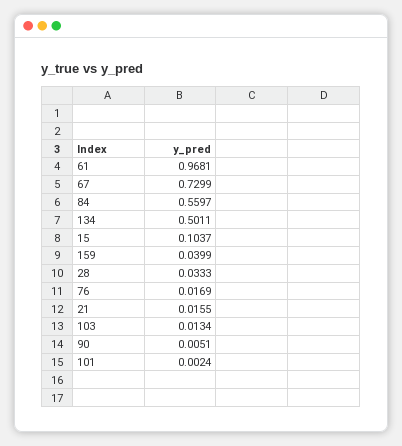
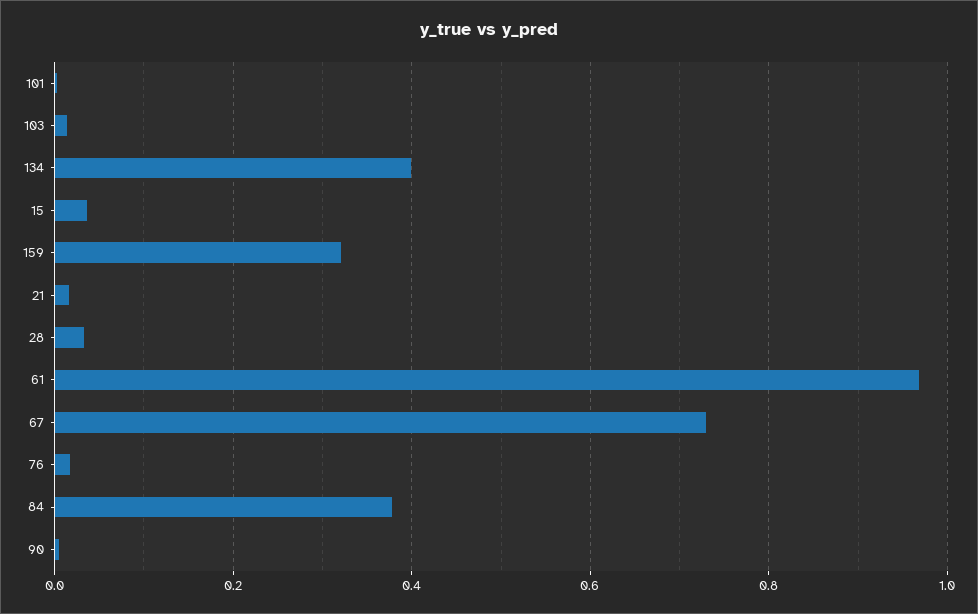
84: 0.5597 -> 0.38
134: 0.5011 -> 0.4
15: 0.1037 -> 0.04
159: 0.0399 -> 0.32

